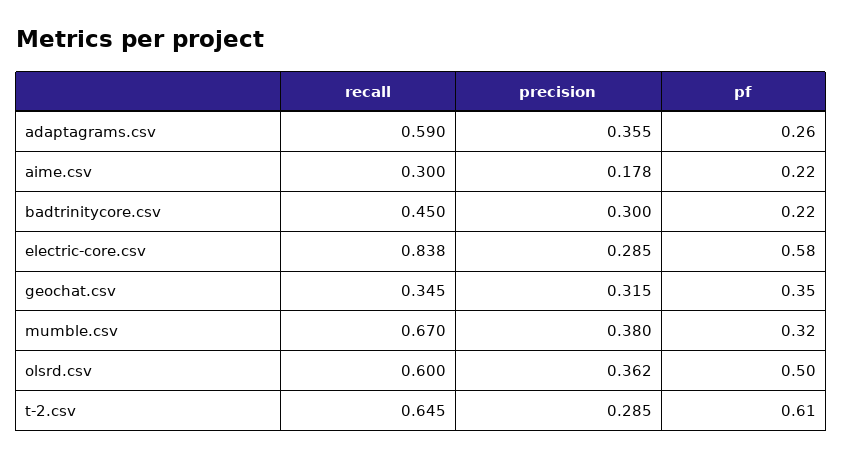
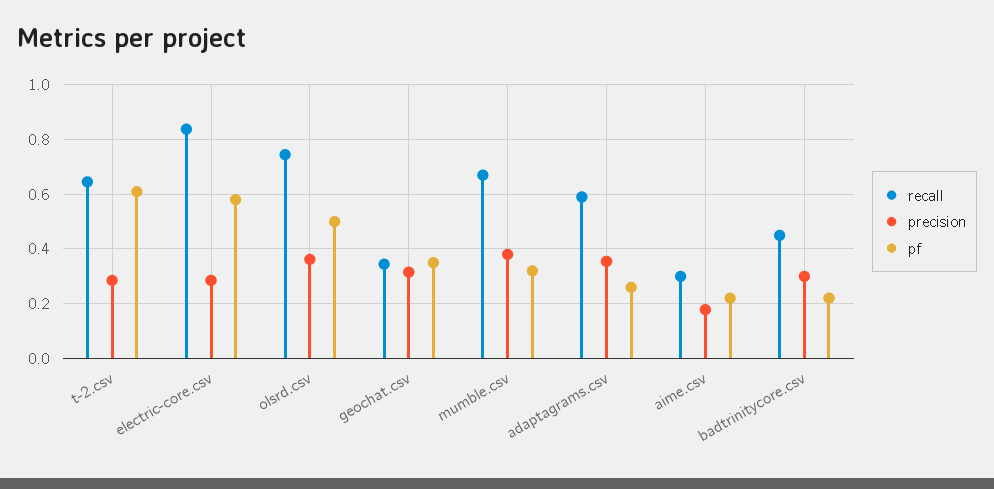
recall, olsrd.csv: 0.6 -> 0.75

